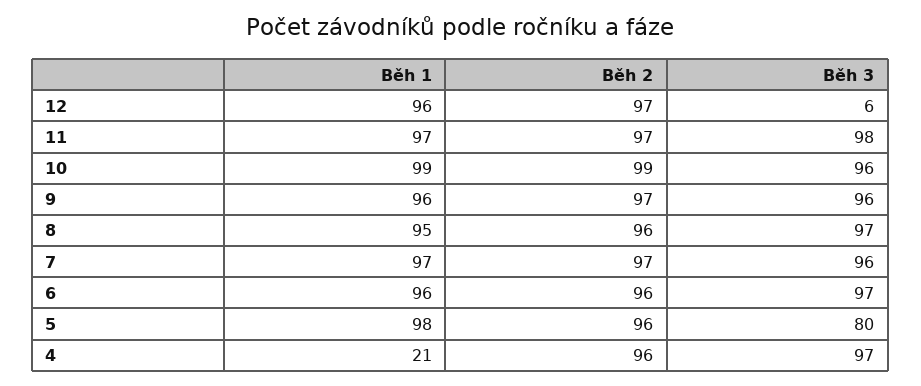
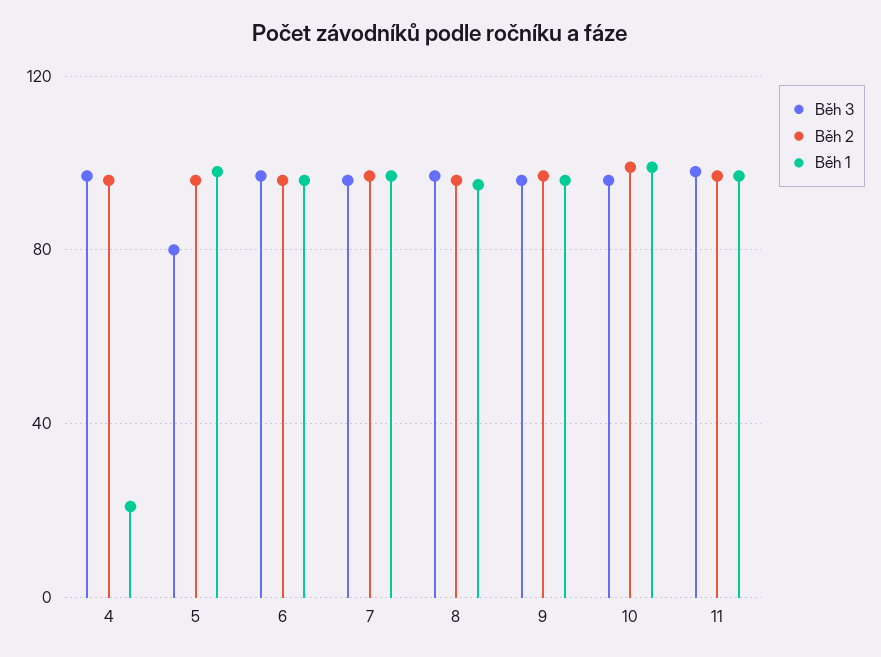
Běh 1, 12: 96 -> none
Běh 2, 12: 97 -> none
Běh 3, 12: 6 -> none

